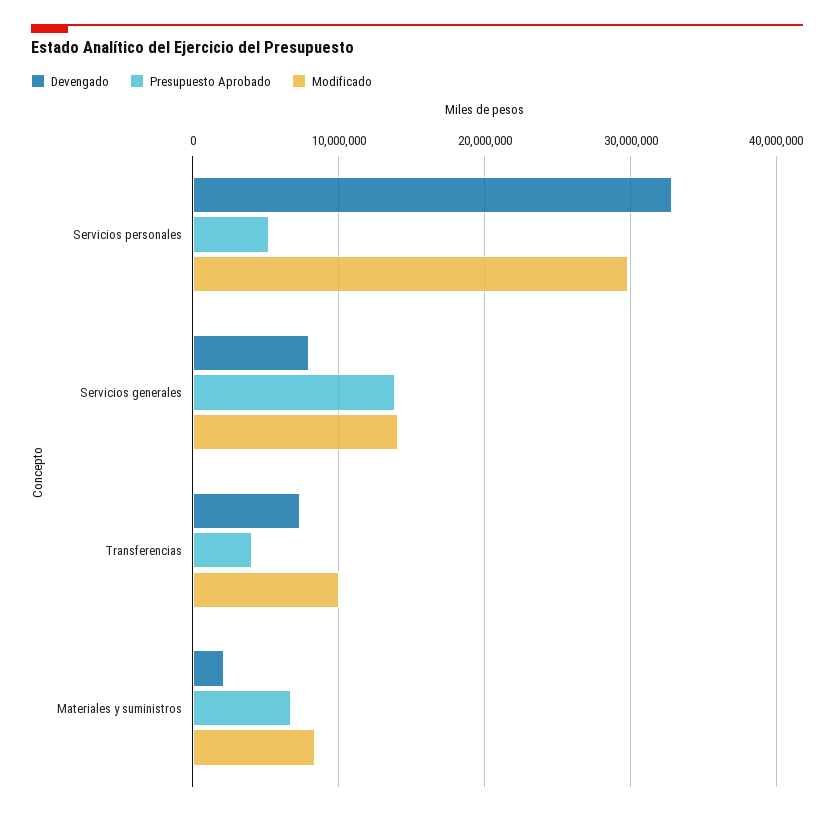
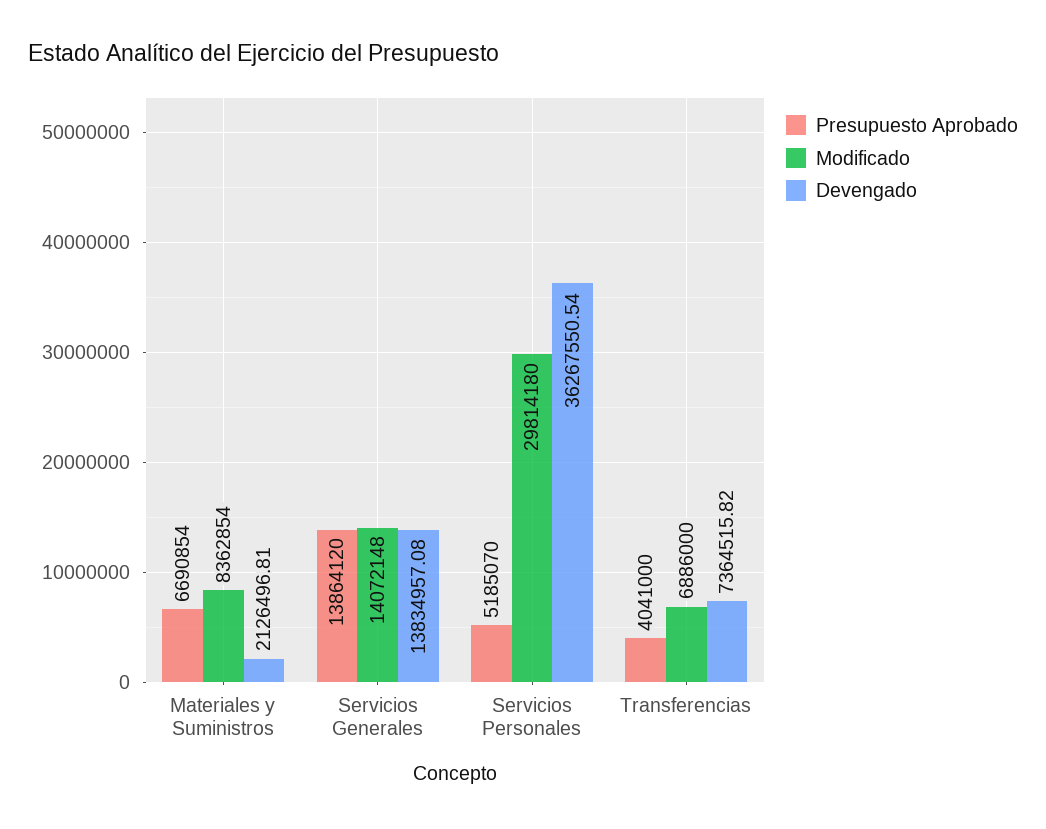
Devengado, Servicios personales: 33000000 -> 36267550.54
Devengado, Servicios generales: 8000000 -> 13834957.08
Modificado, Transferencias: 10000000 -> 6886000

